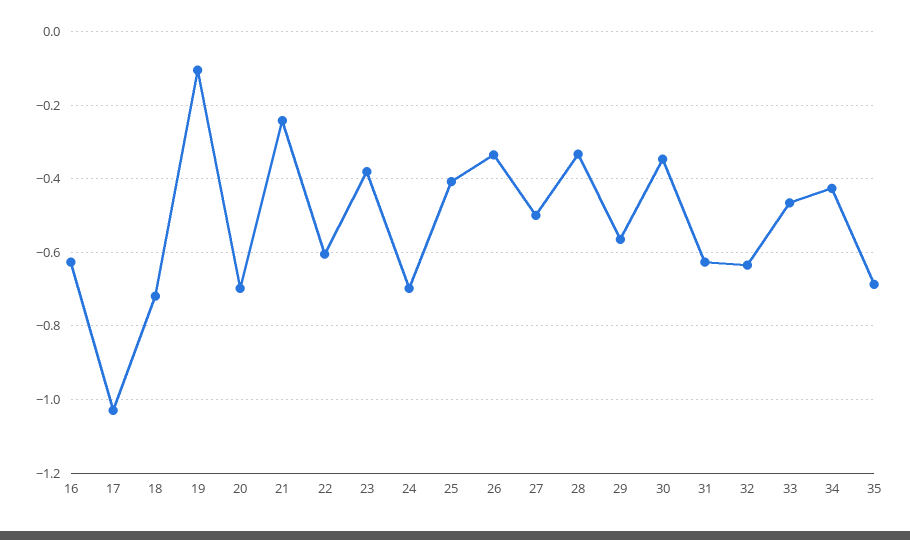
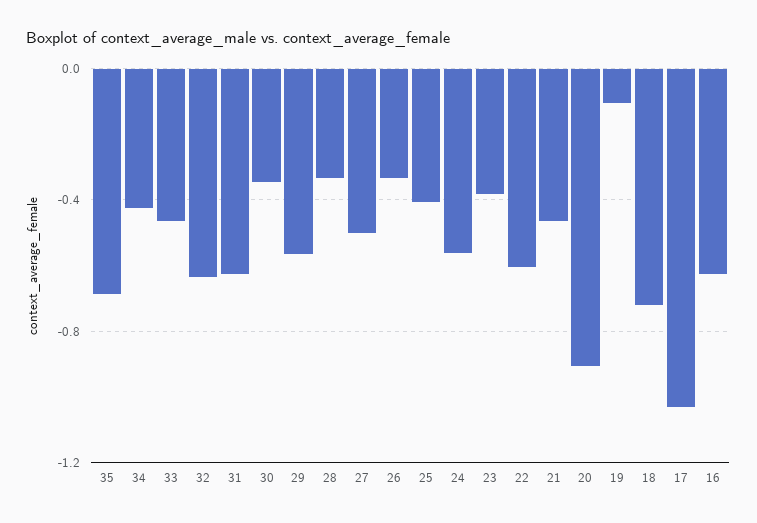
20: -0.7 -> -0.9
21: -0.24 -> -0.45
24: -0.7 -> -0.55

